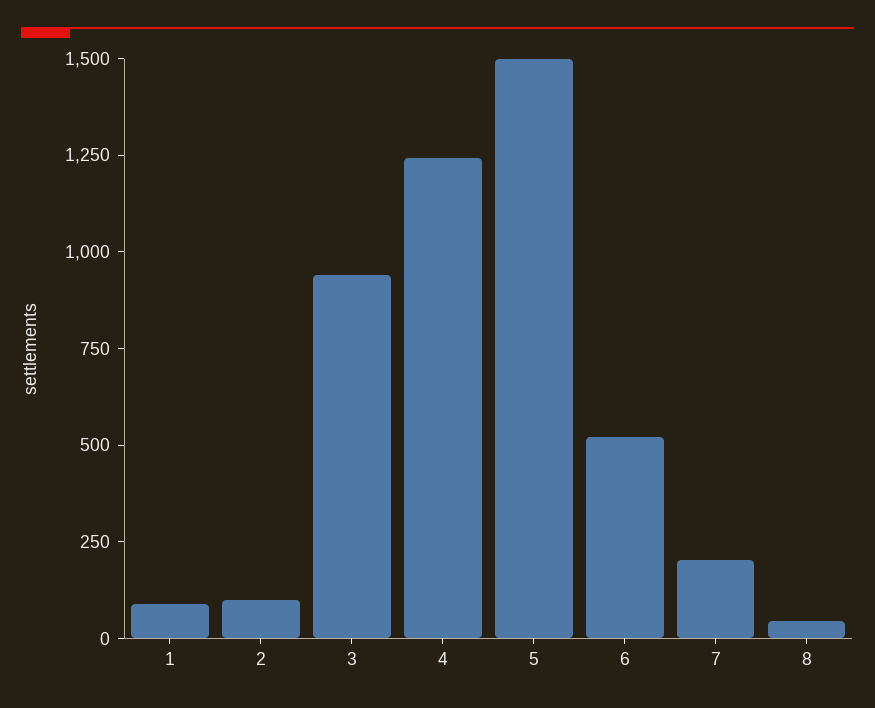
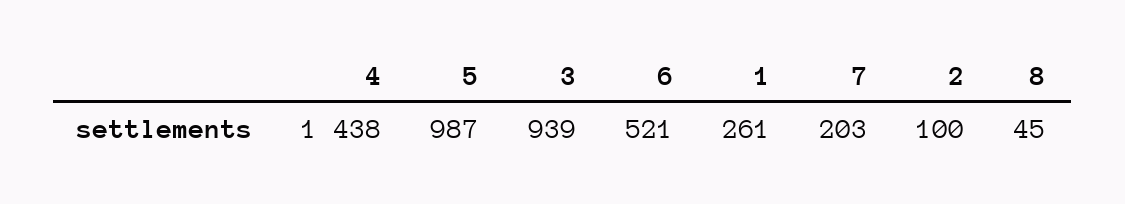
1: 100 -> 261
4: 1250 -> 1438
5: 1500 -> 987

